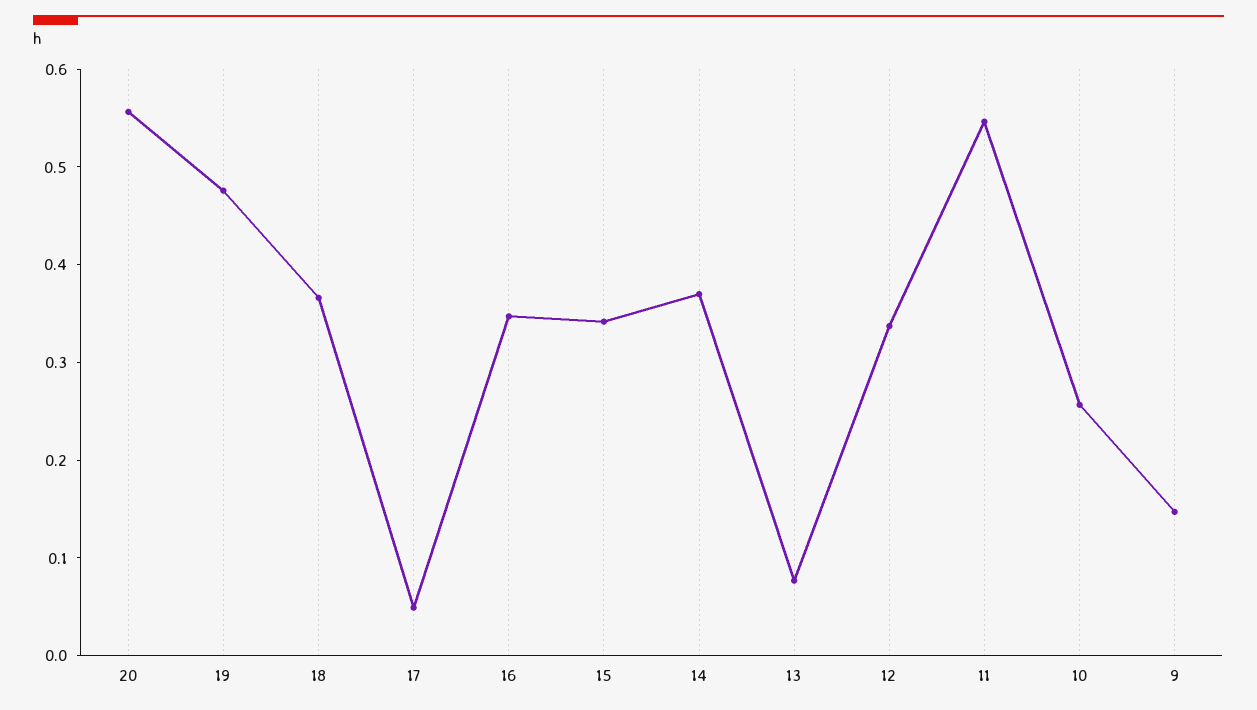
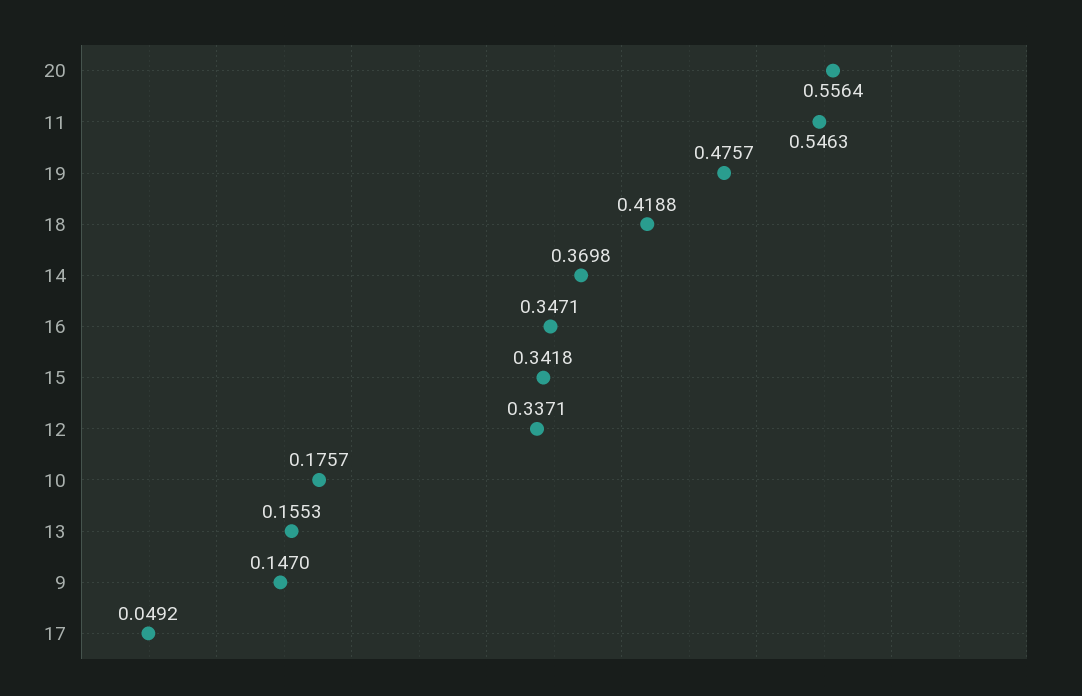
18: 0.36 -> 0.4188
13: 0.08 -> 0.1553
10: 0.26 -> 0.1757

